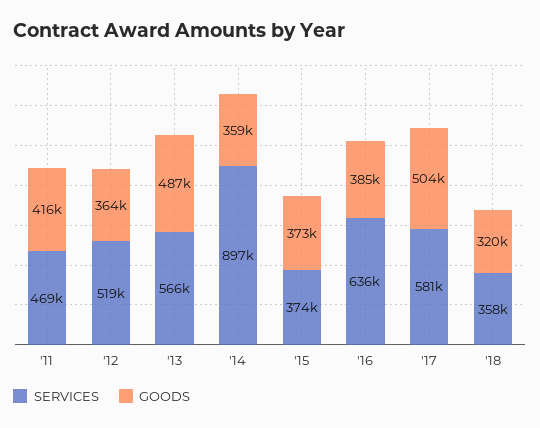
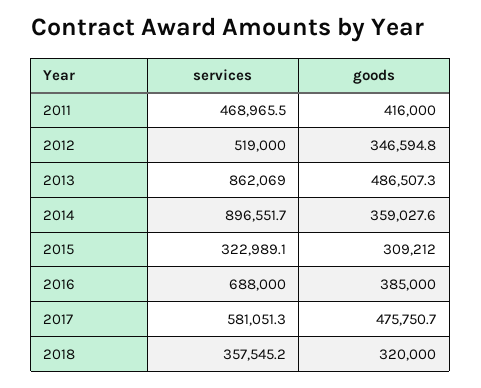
GOODS, '12: 364000 -> 346594.8
SERVICES, '13: 566000 -> 862069
SERVICES, '15: 374000 -> 322989.1
GOODS, '15: 373000 -> 309212
SERVICES, '16: 636000 -> 688000
GOODS, '17: 504000 -> 475750.7

